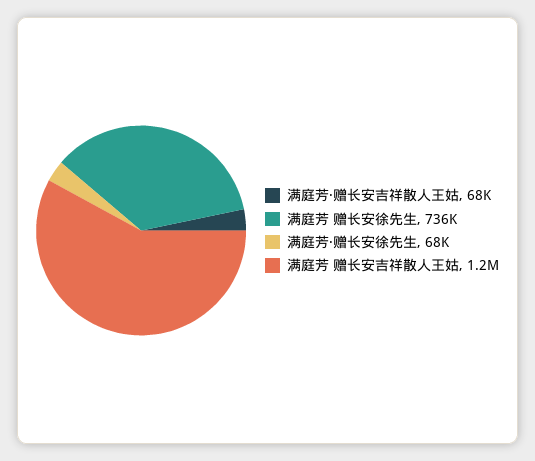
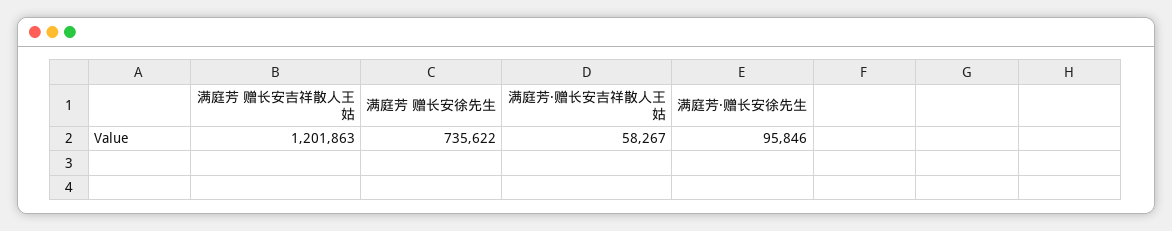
满庭芳·赠长安吉祥散人王姑: 68000 -> 58267
满庭芳·赠长安徐先生: 68000 -> 95846

